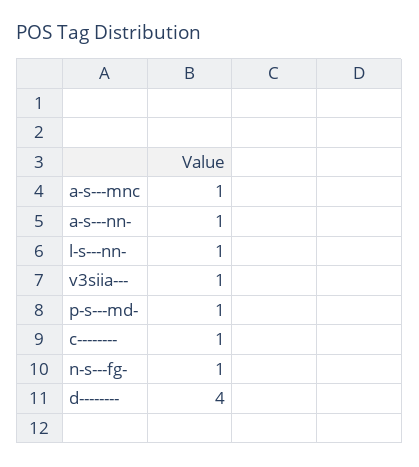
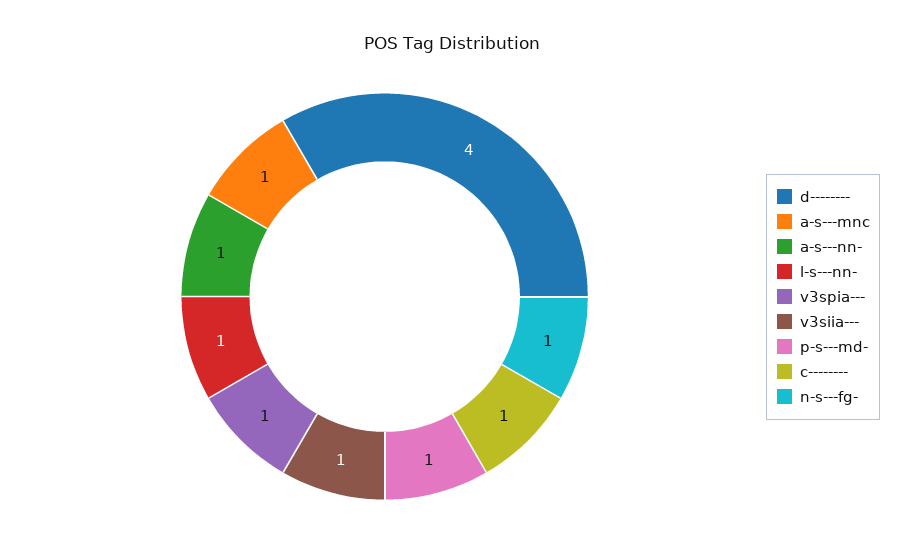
v3spia---: none -> 1

